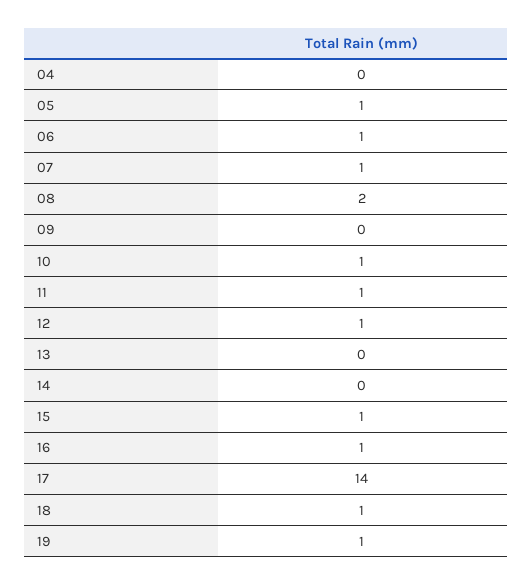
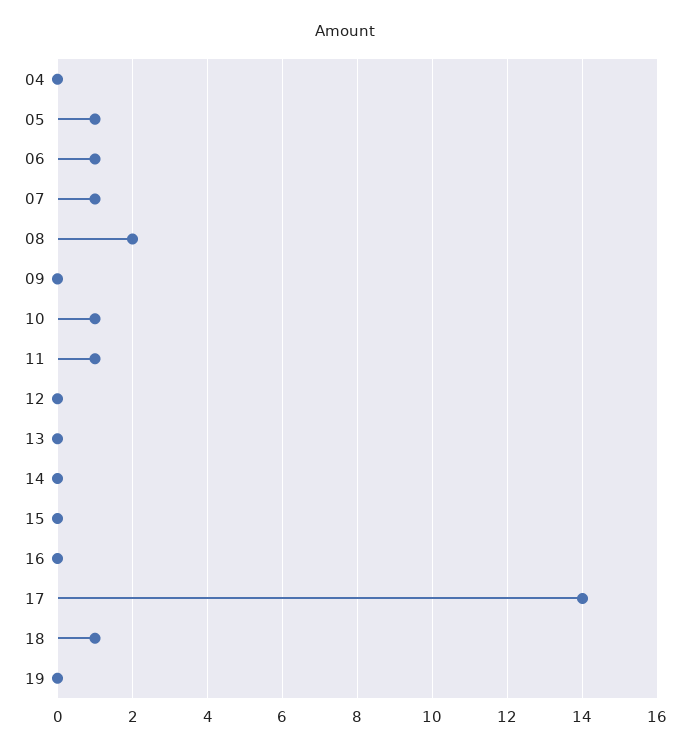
12: 1 -> 0
15: 1 -> 0
16: 1 -> 0
19: 1 -> 0

